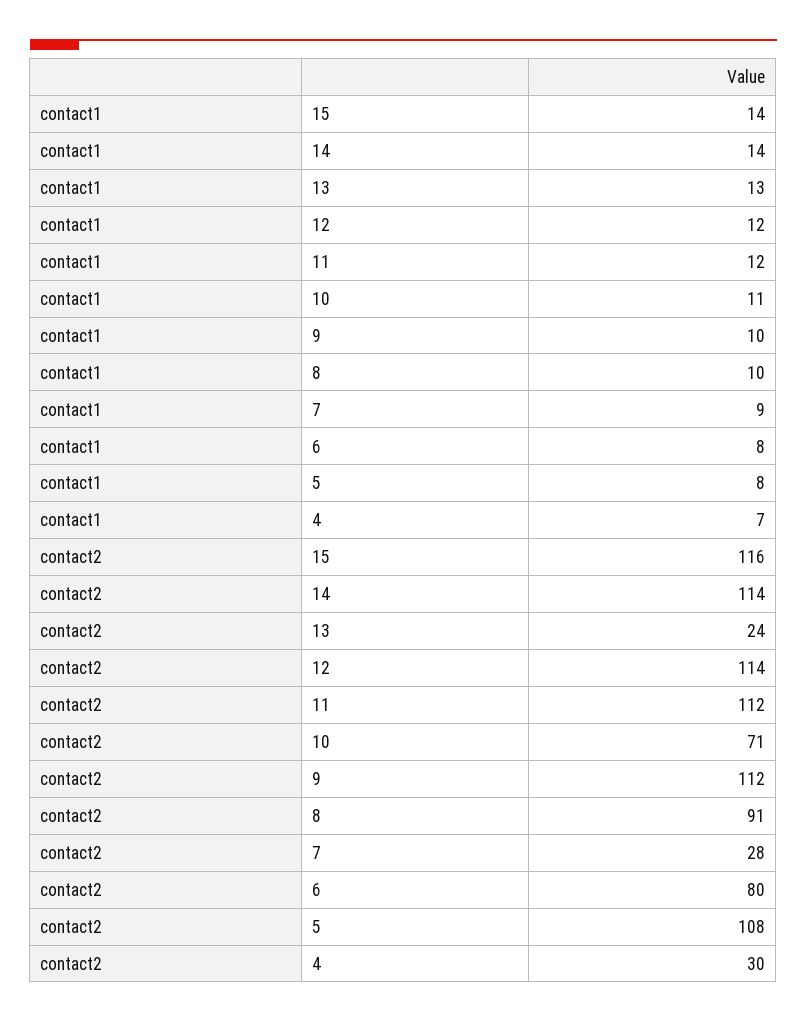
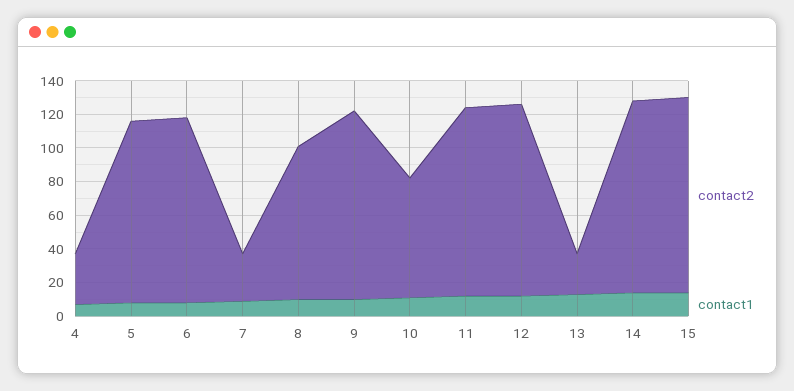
contact2, 6: 80 -> 110

